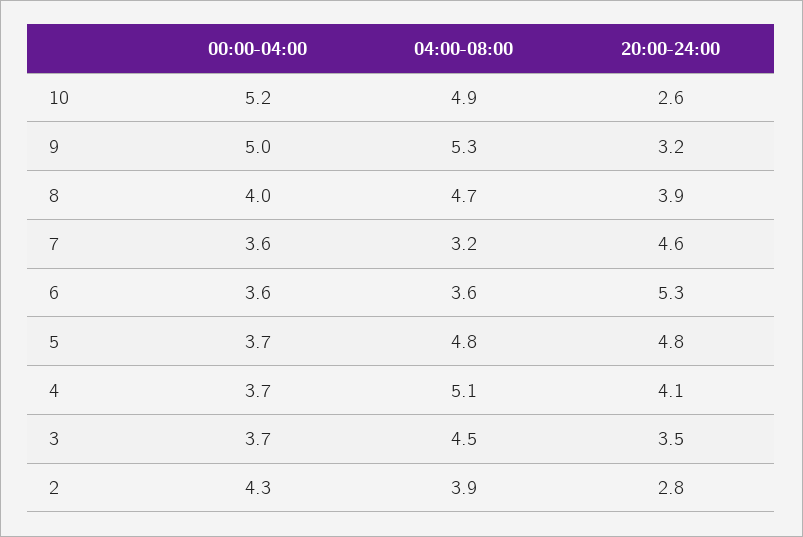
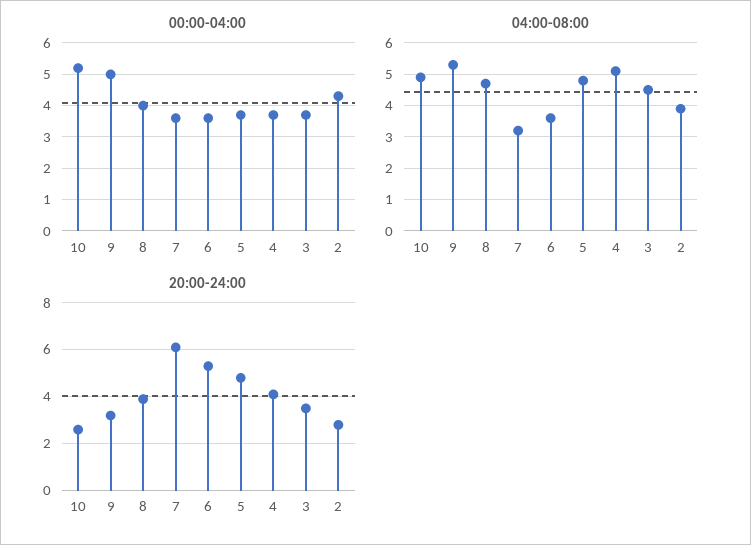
20:00-24:00, 7: 4.6 -> 6

